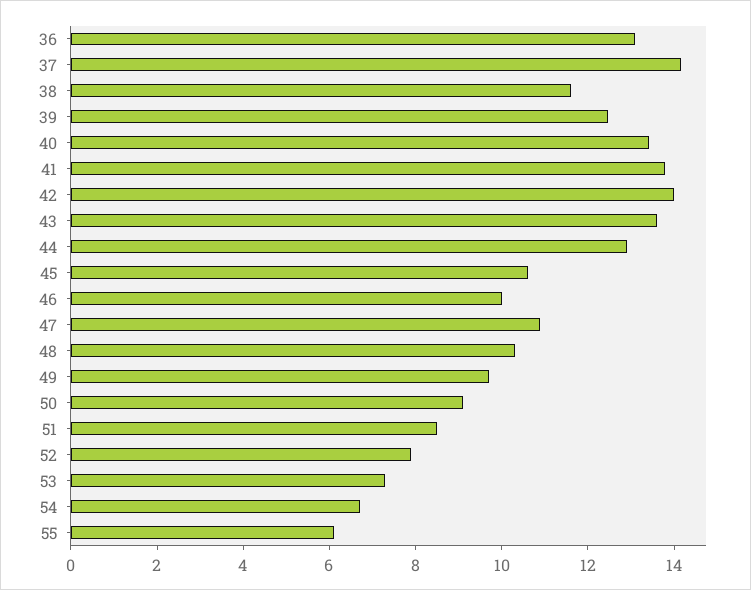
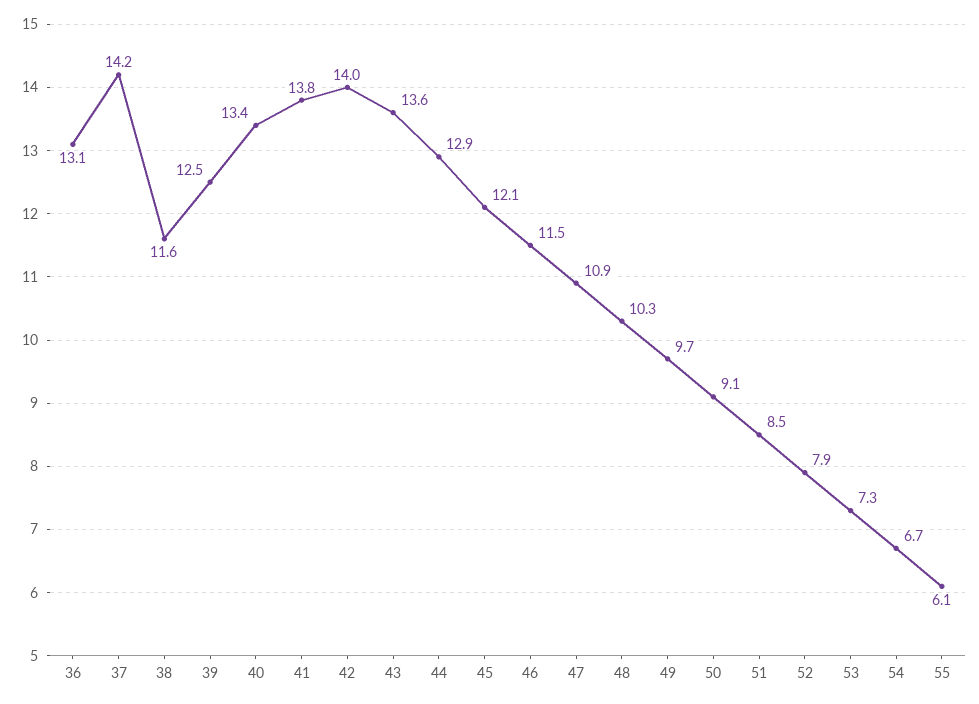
45: 10.5 -> 12.1
46: 10 -> 11.5

